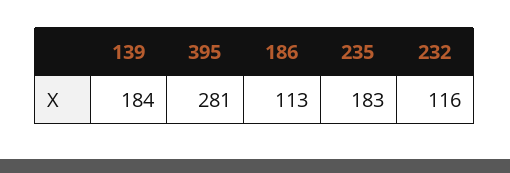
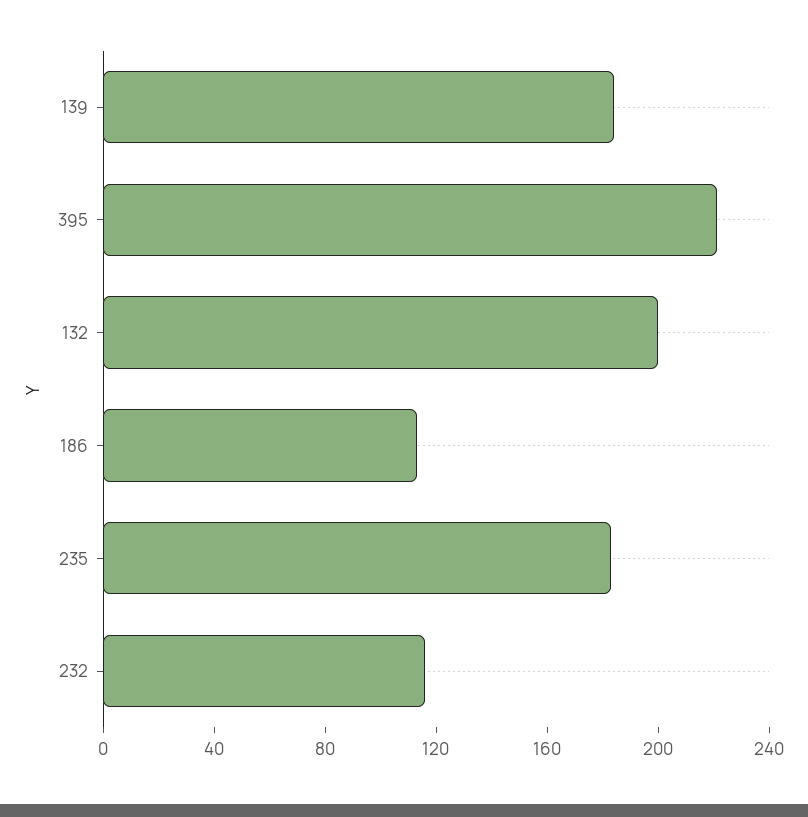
395: 281 -> 220
132: none -> 200

